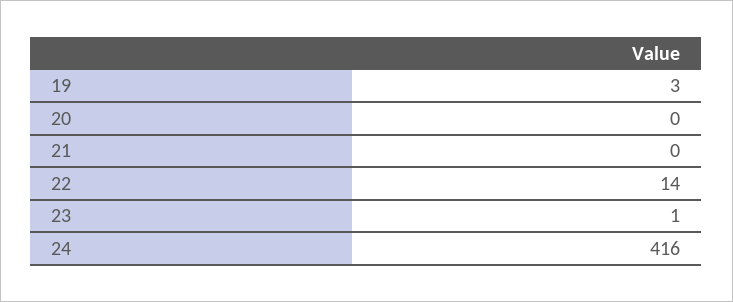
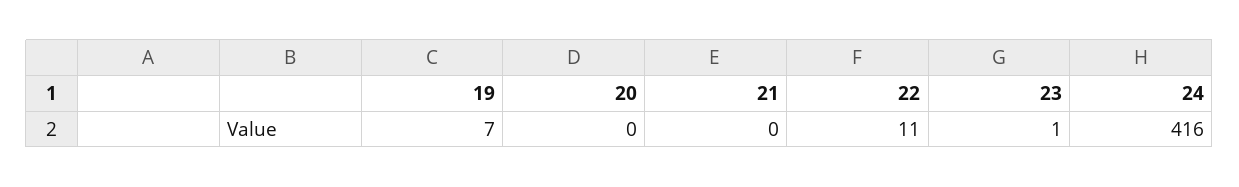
19: 3 -> 7
22: 14 -> 11

